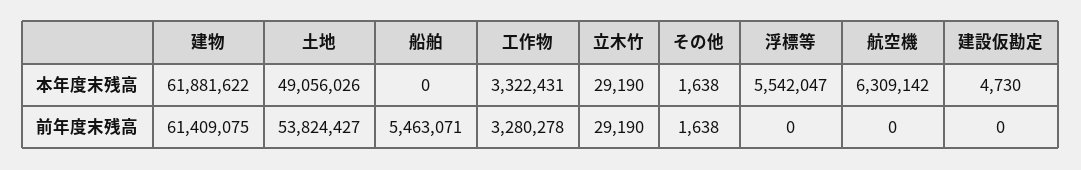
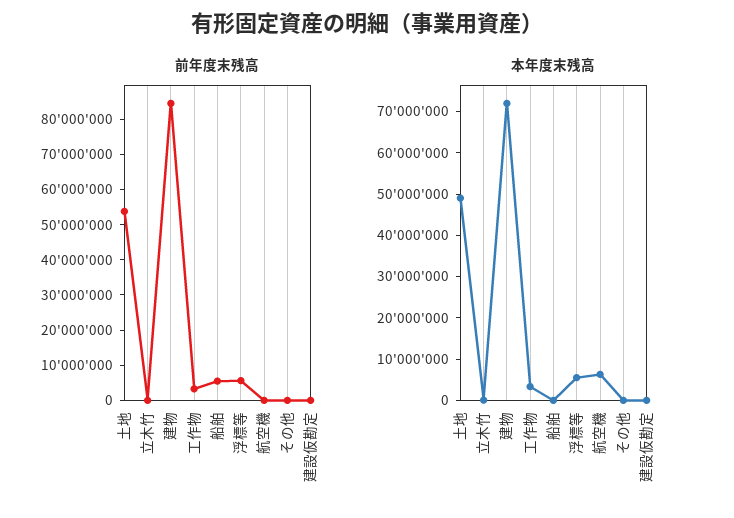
本年度末残高, 建物: 61881622 -> 72000000
前年度末残高, 建物: 61409075 -> 85000000
前年度末残高, 浮標等: 0 -> 5000000

